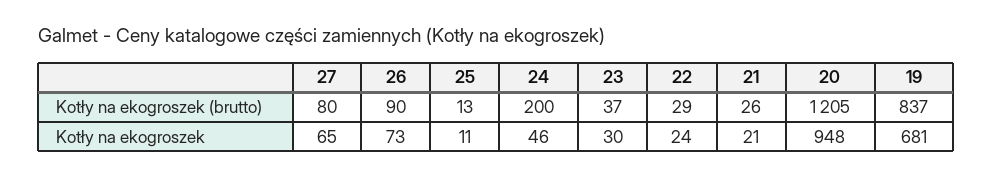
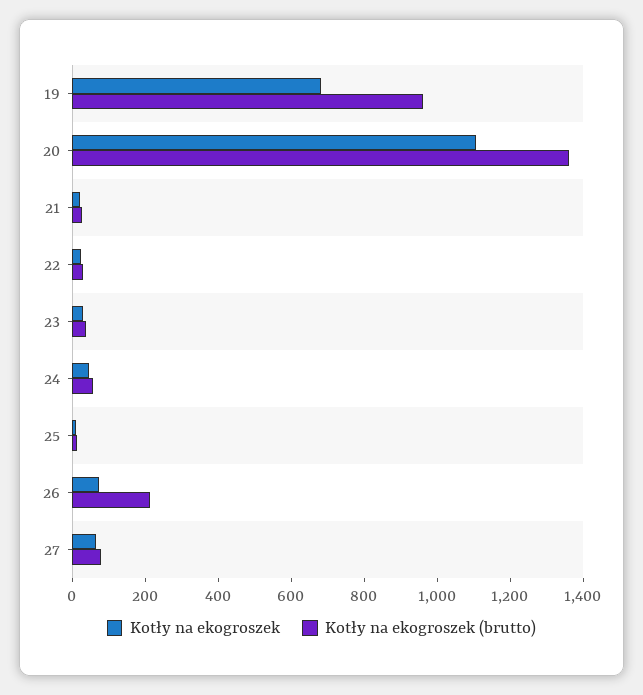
Kotły na ekogroszek (brutto), 26: 90 -> 200
Kotły na ekogroszek (brutto), 24: 200 -> 50
Kotły na ekogroszek (brutto), 20: 1205 -> 1350
Kotły na ekogroszek (brutto), 19: 837 -> 950
Kotły na ekogroszek, 20: 948 -> 1100

